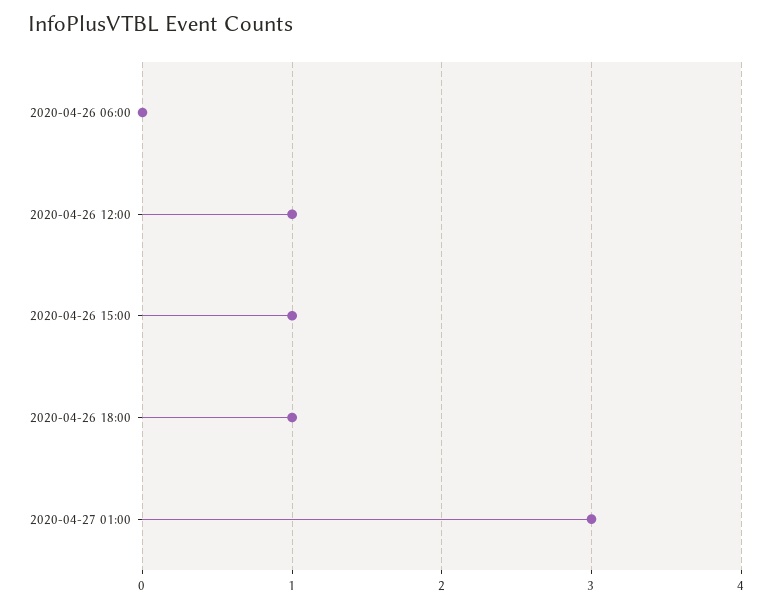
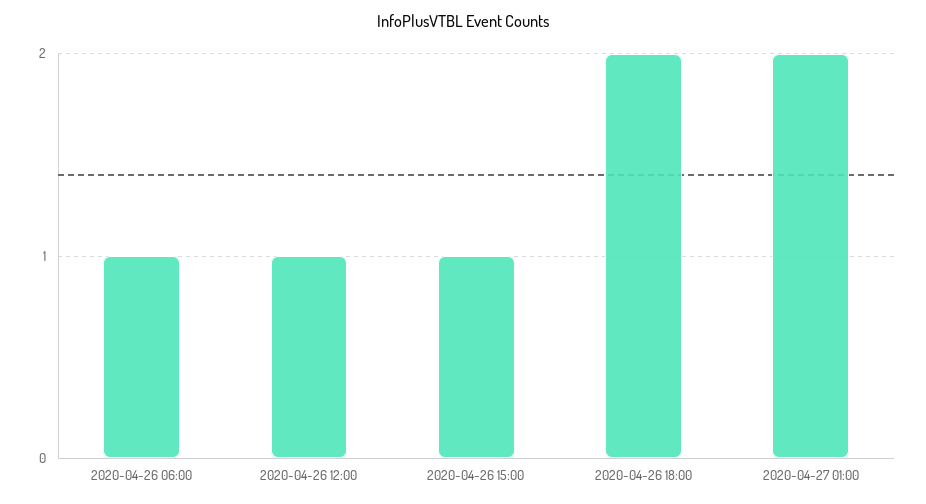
2020-04-26 06:00: 0 -> 1
2020-04-26 18:00: 1 -> 2
2020-04-27 01:00: 3 -> 2

